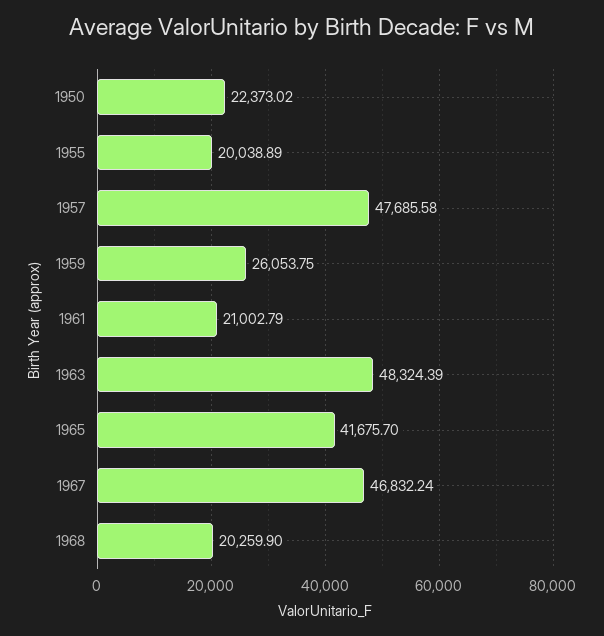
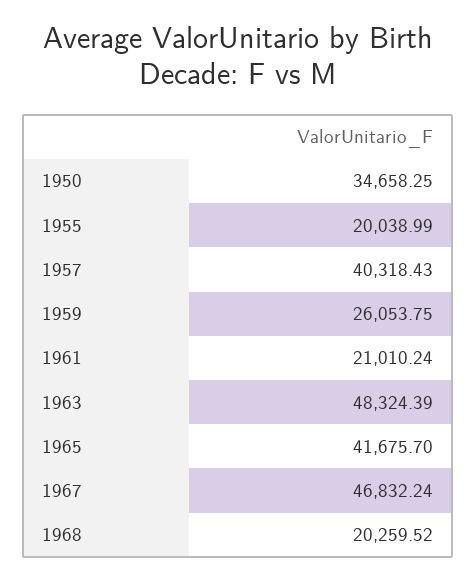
1950: 22373.02 -> 34658.25
1955: 20038.89 -> 20038.99
1957: 47685.58 -> 40318.43
1961: 21002.79 -> 21010.24
1968: 20259.9 -> 20259.52

